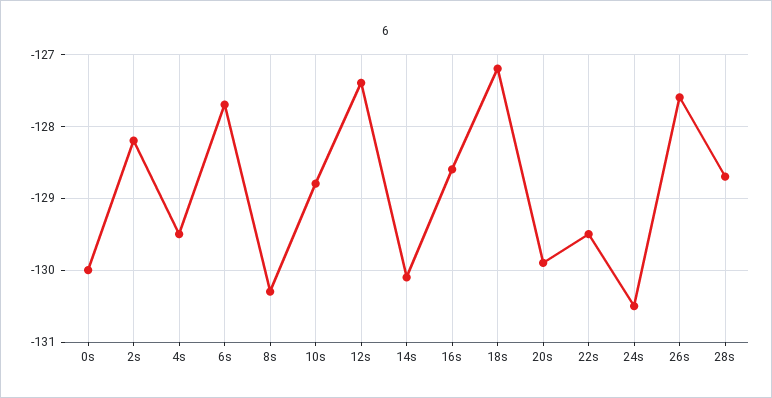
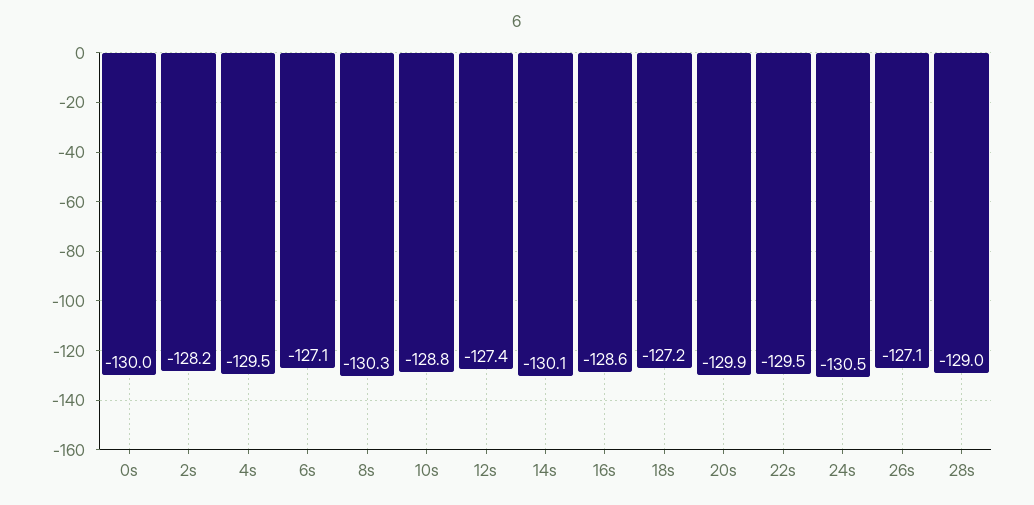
6s: -127.7 -> -127.1
26s: -127.6 -> -127.1
28s: -128.7 -> -129

